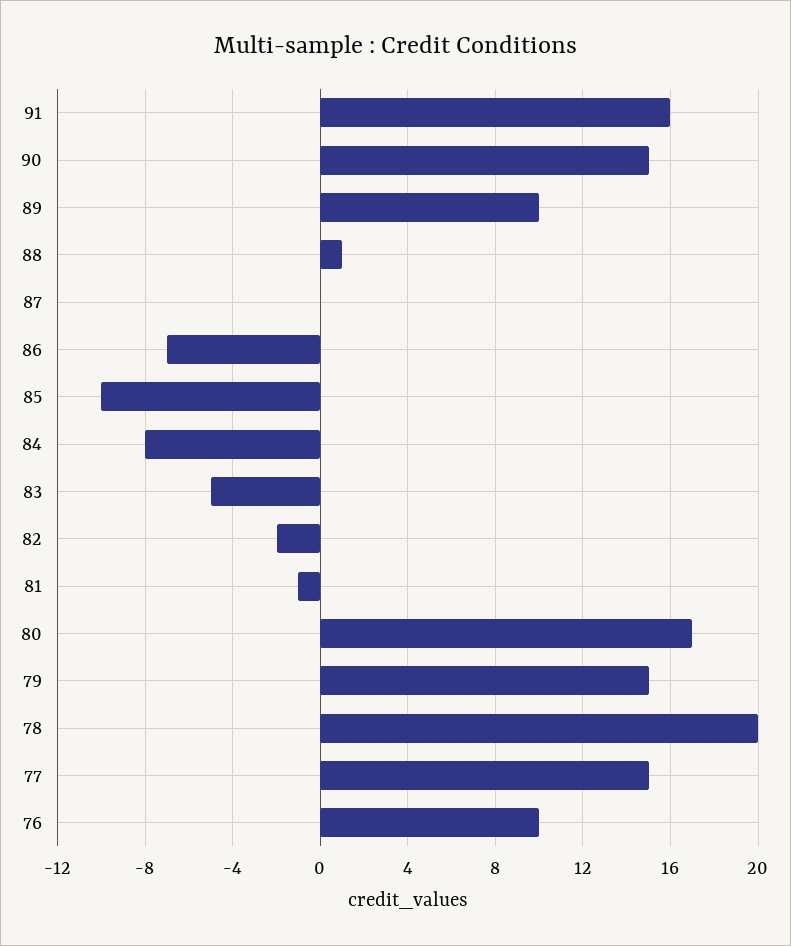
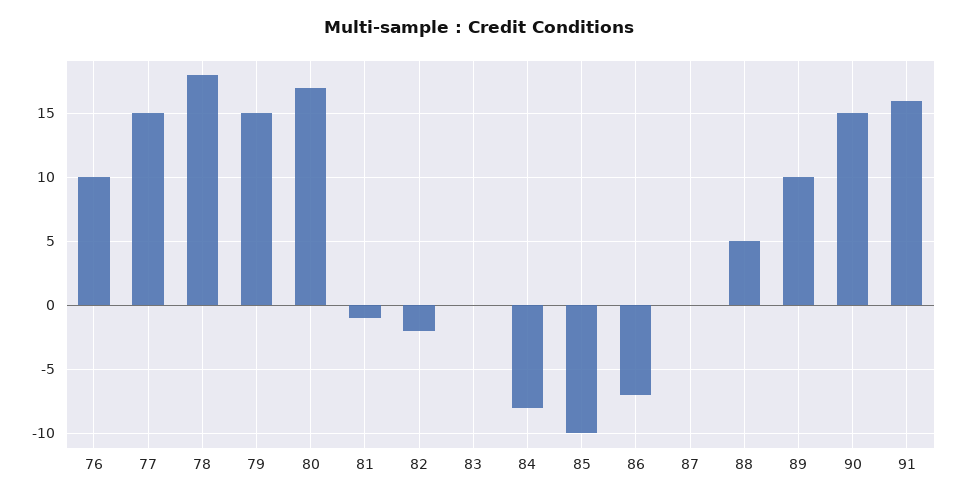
88: 1 -> 5
83: -5 -> 0
78: 20 -> 18

